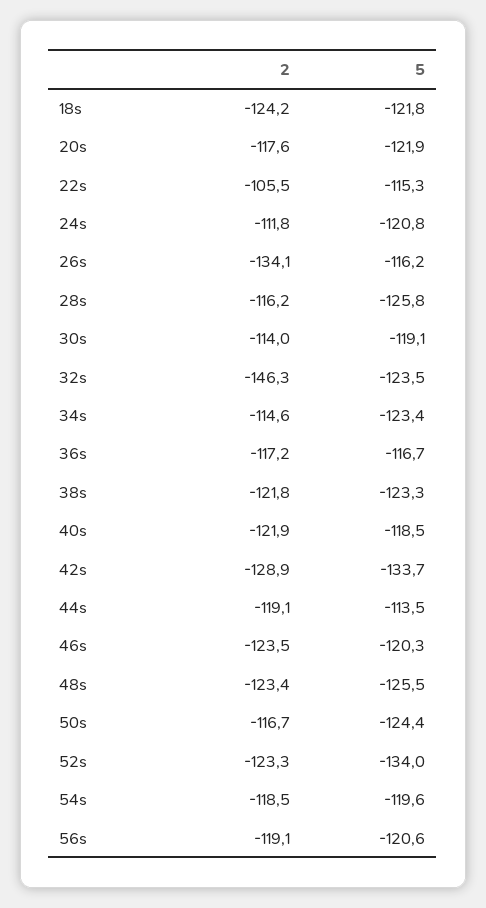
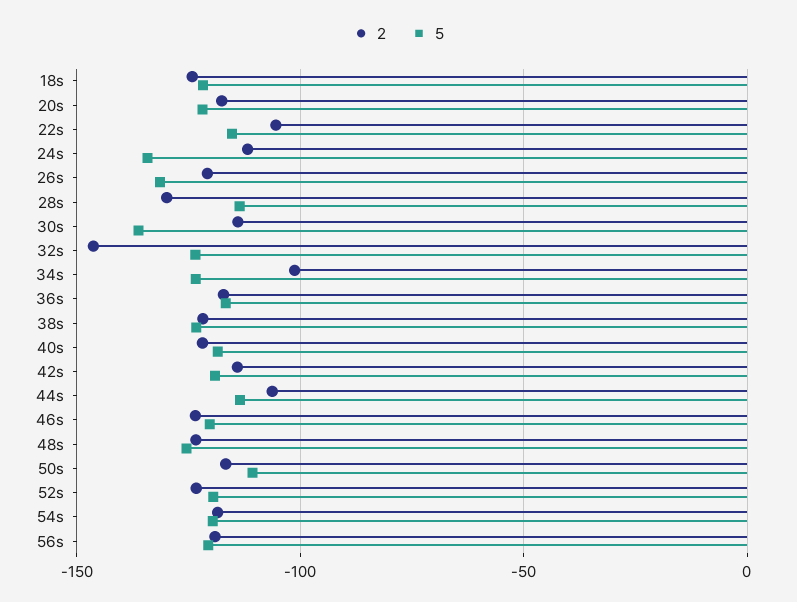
5, 24s: -120.8 -> -135
2, 26s: -134.1 -> -120
5, 26s: -116.2 -> -130
2, 28s: -116.2 -> -130
5, 28s: -125.8 -> -115
5, 30s: -119.1 -> -135
2, 34s: -114.6 -> -100
2, 42s: -128.9 -> -115
5, 42s: -133.7 -> -120
2, 44s: -119.1 -> -105
5, 50s: -124.4 -> -110
5, 52s: -134 -> -120

